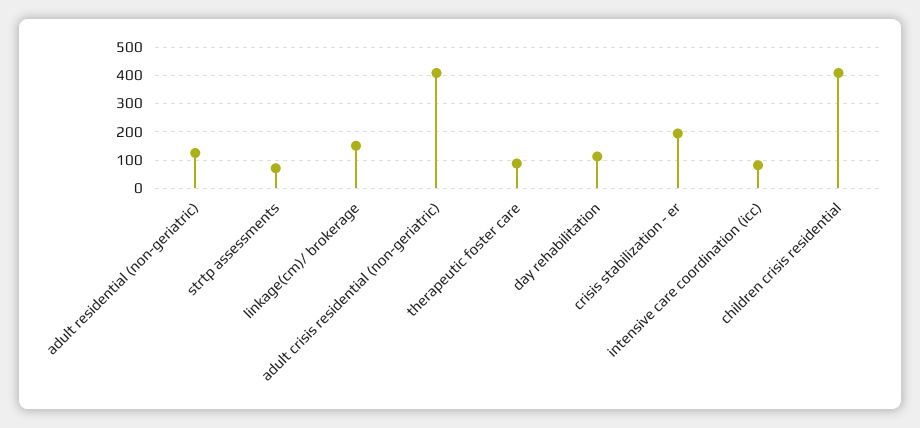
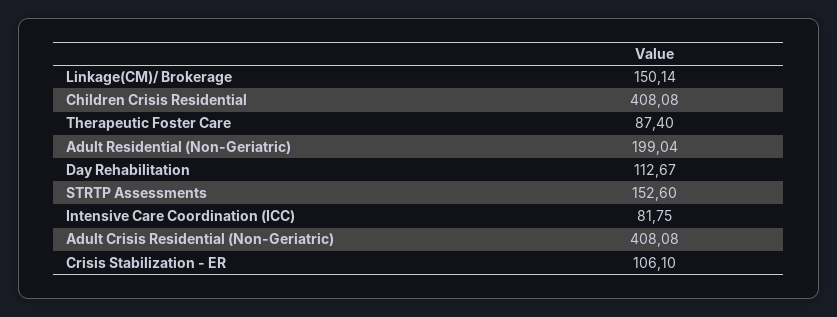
adult residential (non-geriatric): 125 -> 199.04
strtp assessments: 75 -> 152.6
crisis stabilization - er: 200 -> 106.1

